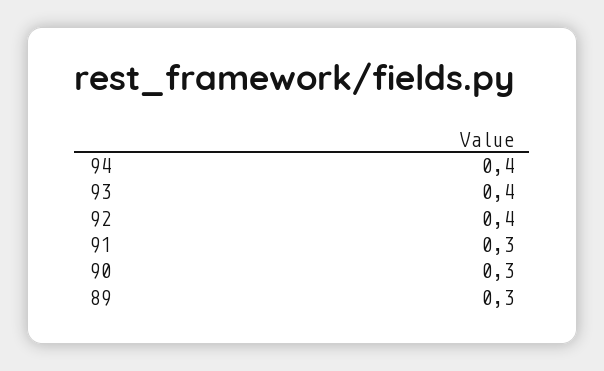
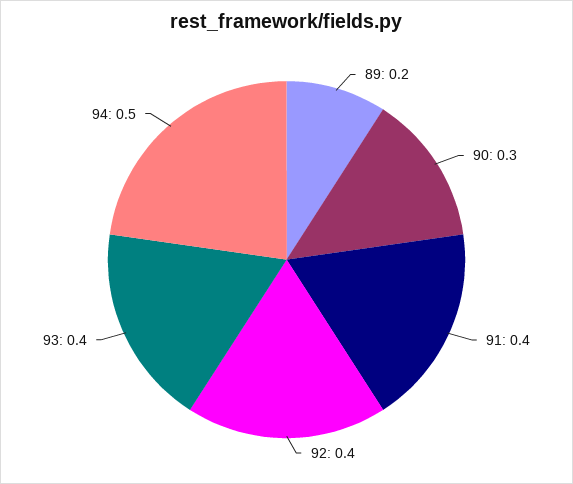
94: 0.4 -> 0.5
91: 0.3 -> 0.4
89: 0.3 -> 0.2

